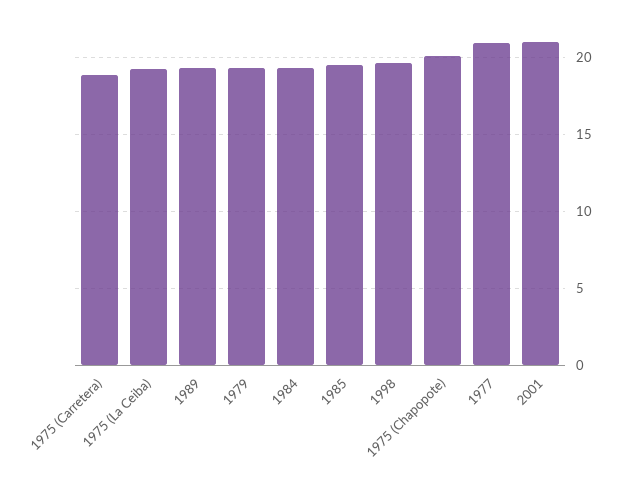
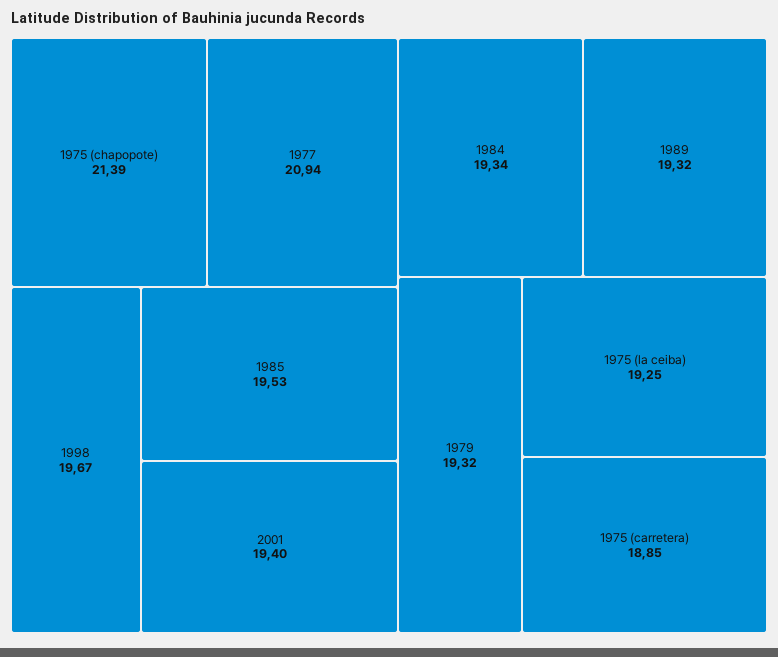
1975 (Chapopote): 20 -> 21.39
2001: 21 -> 19.4

